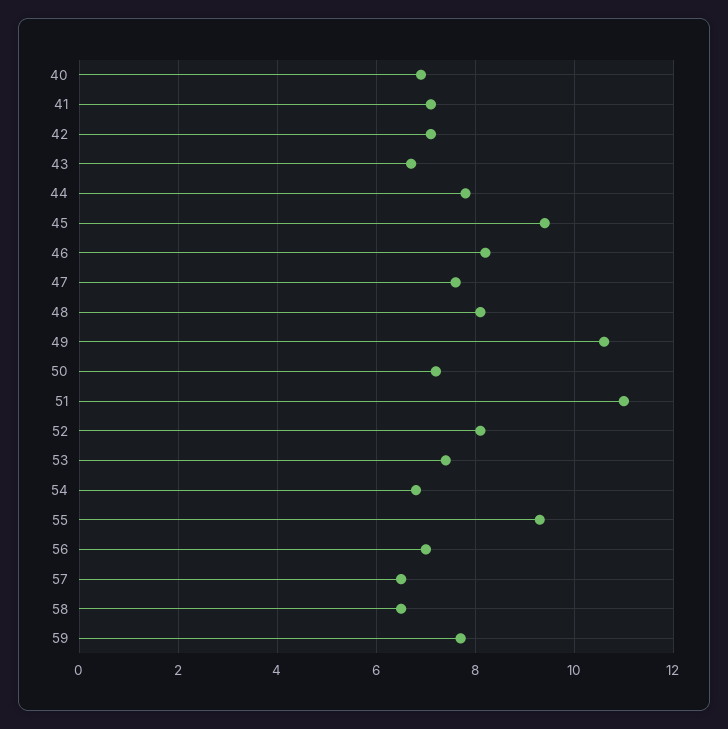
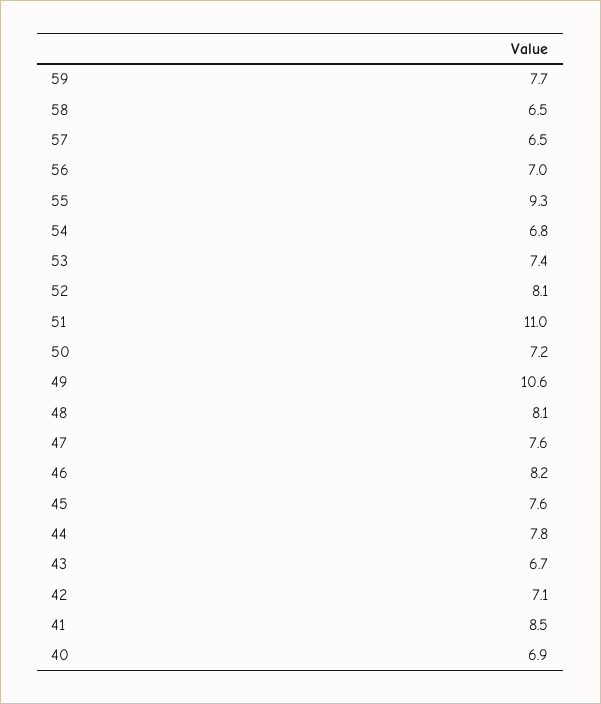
41: 7 -> 8.5
45: 9.5 -> 7.6

